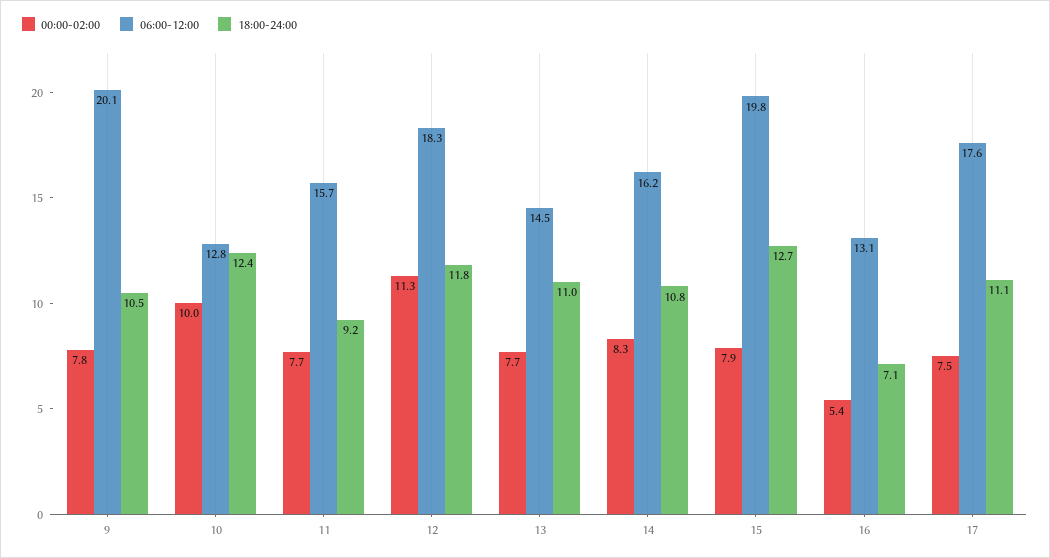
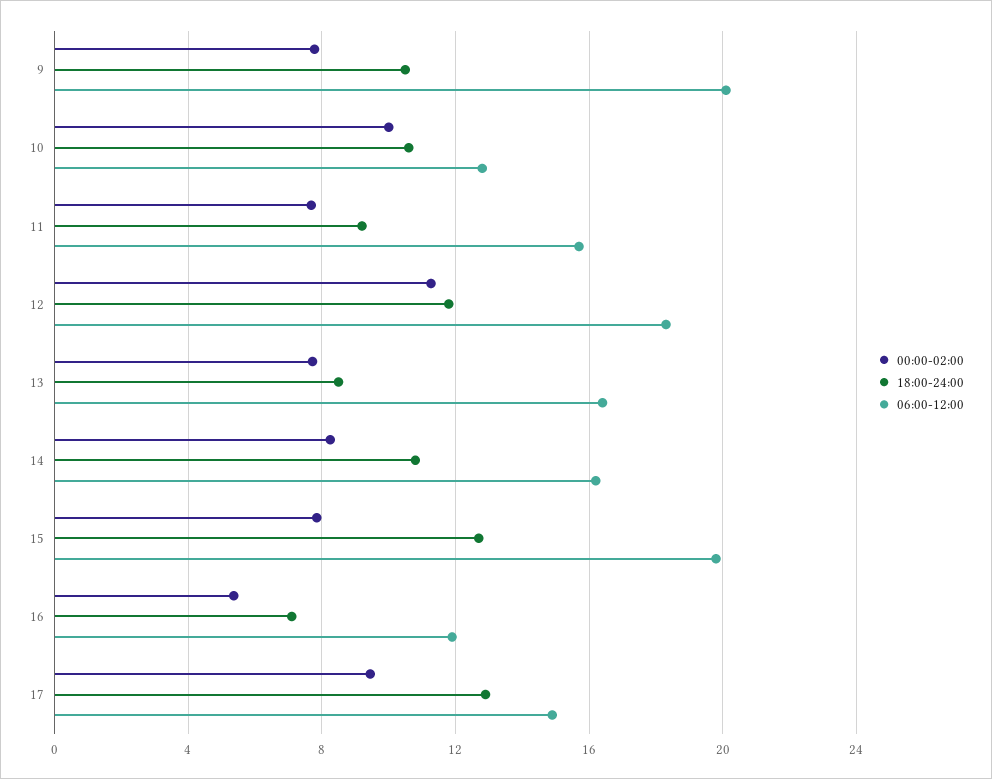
18:00-24:00, 10: 12.4 -> 10.5
06:00-12:00, 13: 14.5 -> 16.5
18:00-24:00, 13: 11 -> 8.5
06:00-12:00, 16: 13.1 -> 12
00:00-02:00, 17: 7.5 -> 9.5
06:00-12:00, 17: 17.6 -> 15
18:00-24:00, 17: 11.1 -> 13

